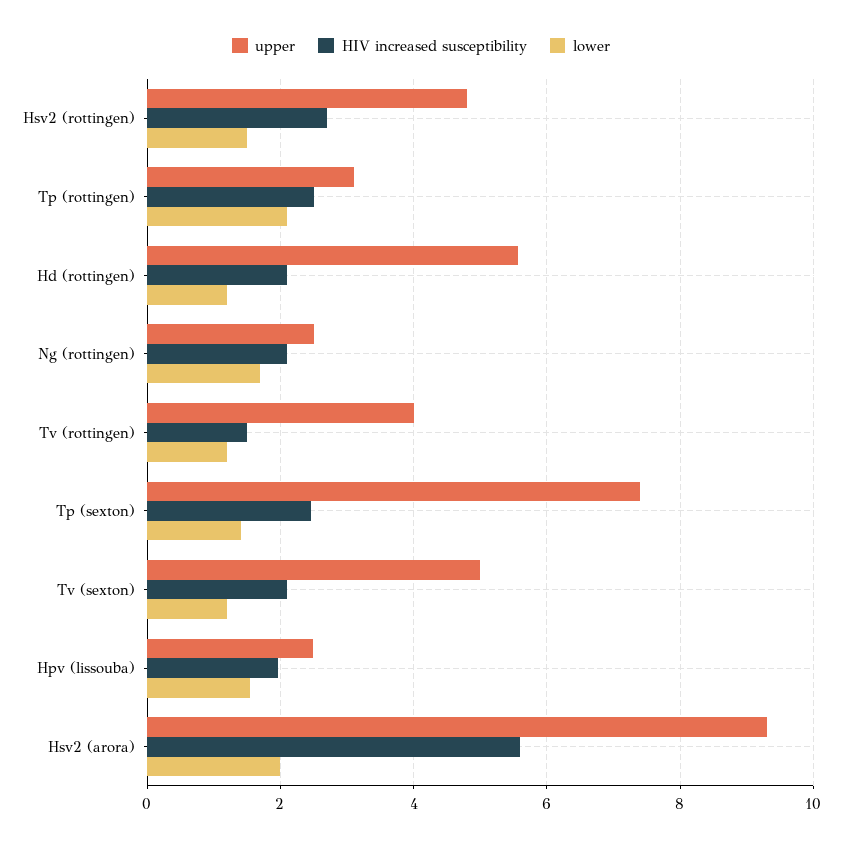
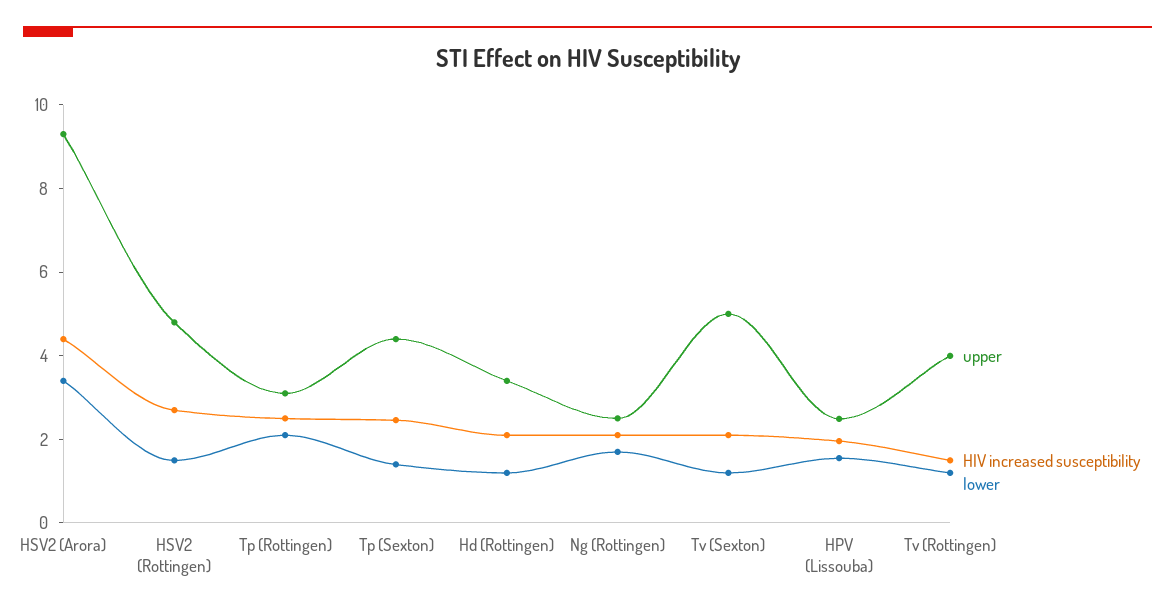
upper, Hd (rottingen): 5.6 -> 3.5
upper, Tp (sexton): 7.4 -> 4.5
HIV increased susceptibility, Hsv2 (arora): 5.6 -> 4.5
lower, Hsv2 (arora): 2 -> 3.5

